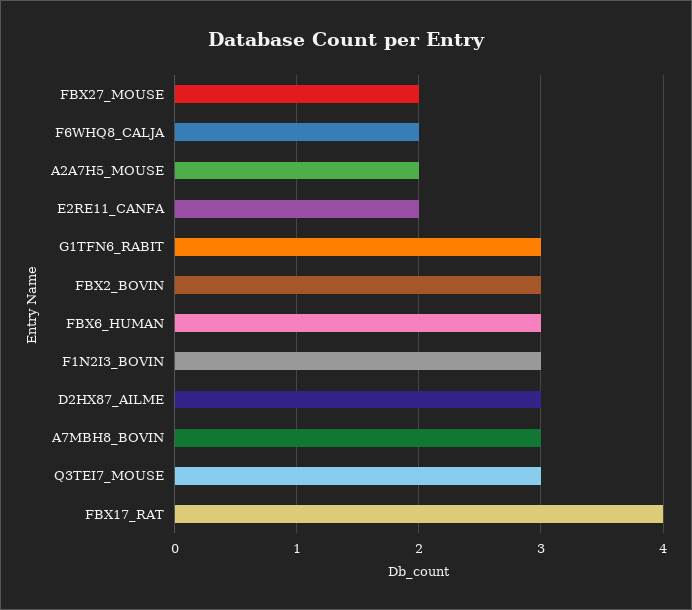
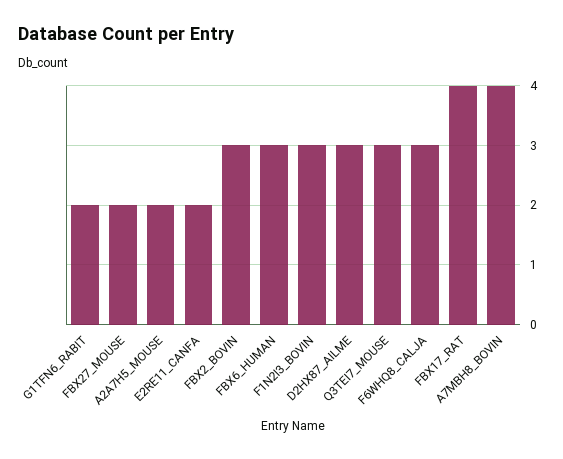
F6WHQ8_CALJA: 2 -> 3
G1TFN6_RABIT: 3 -> 2
A7MBH8_BOVIN: 3 -> 4

